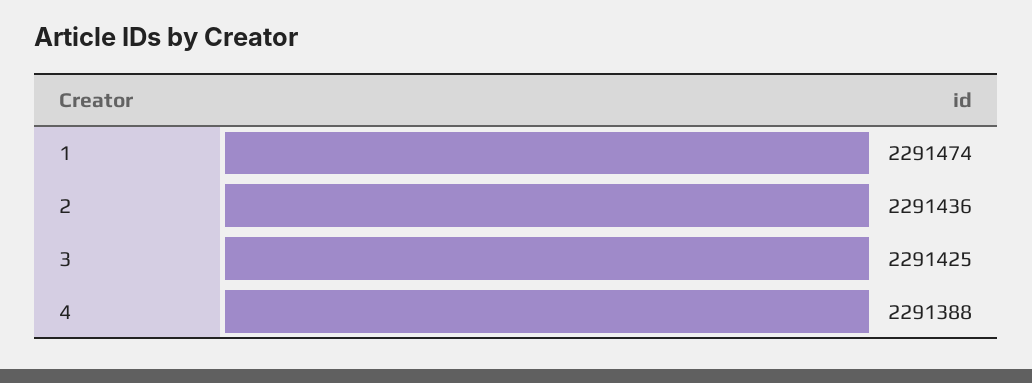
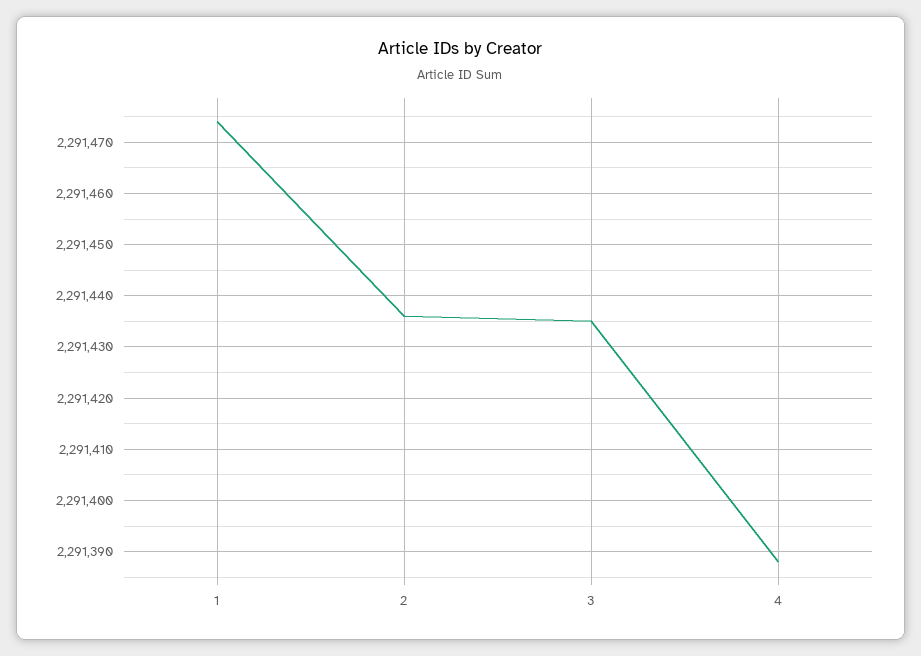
3: 2291425 -> 2291435

